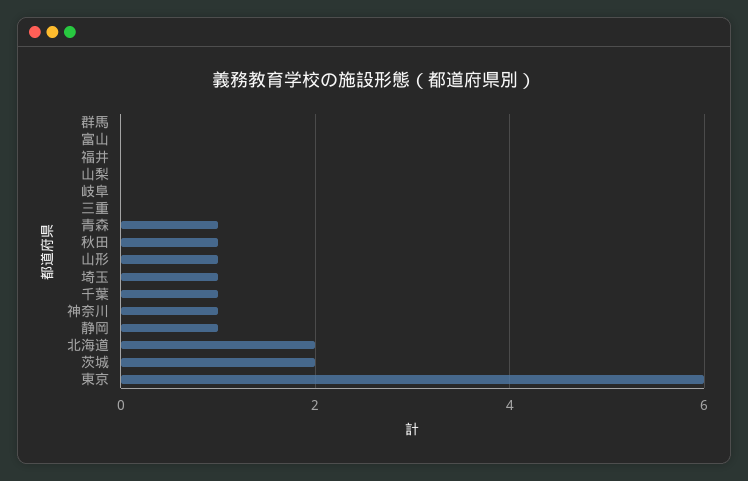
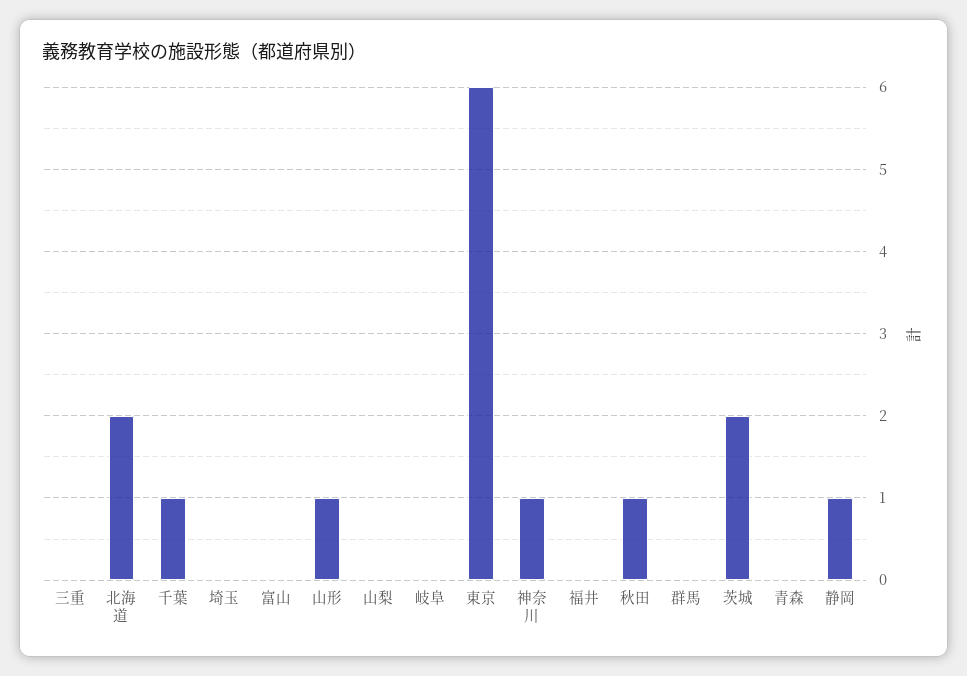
青森: 1 -> 0
埼玉: 1 -> 0

